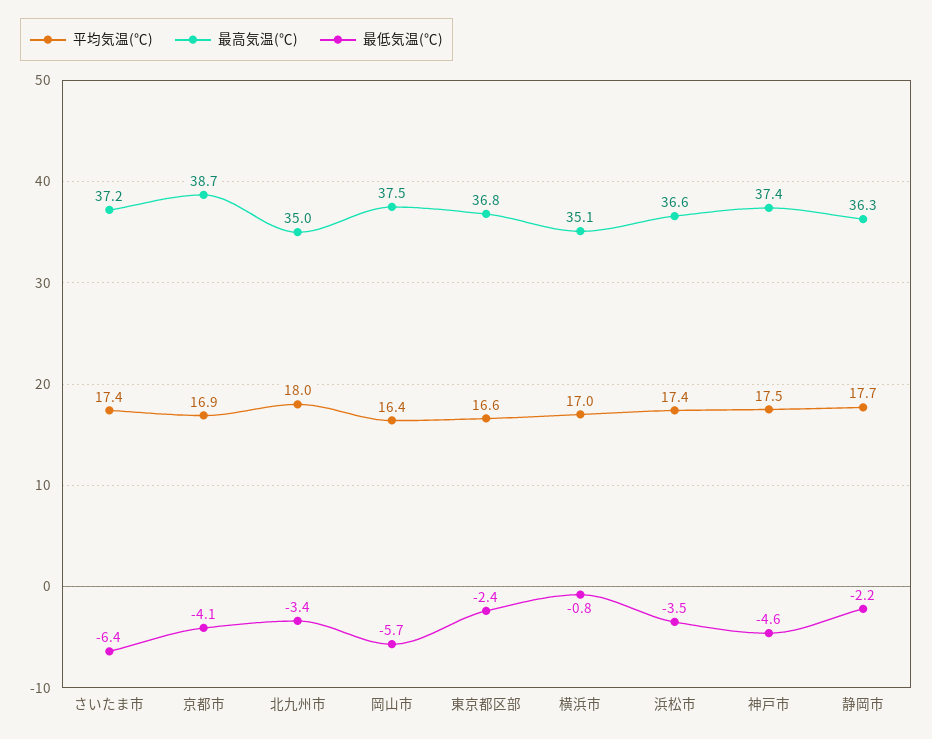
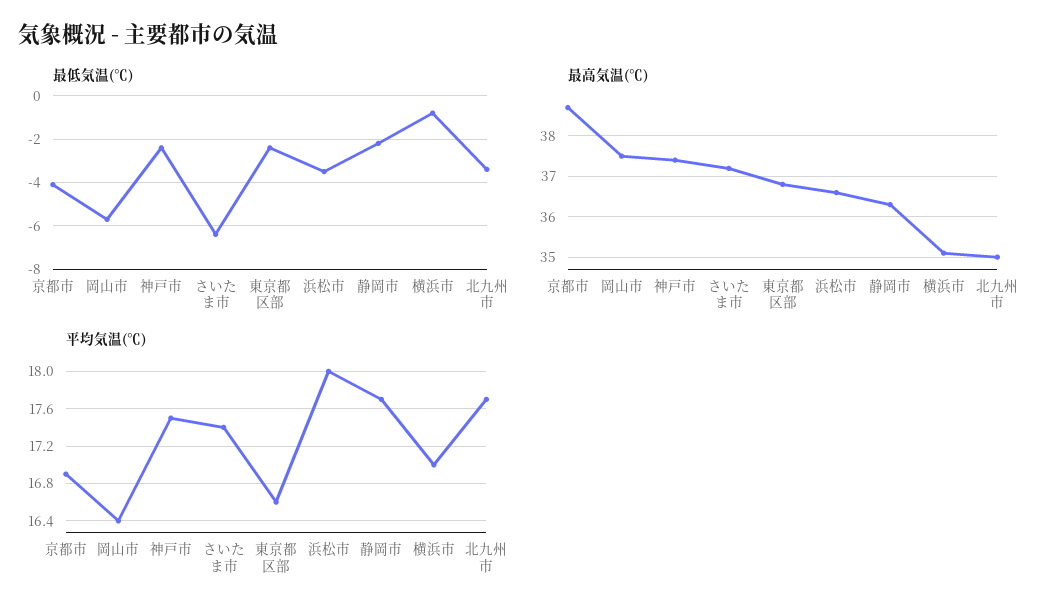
平均気温(℃), 北九州市: 18 -> 17.7
平均気温(℃), 浜松市: 17.4 -> 18
最低気温(℃), 神戸市: -4.6 -> -2.5

